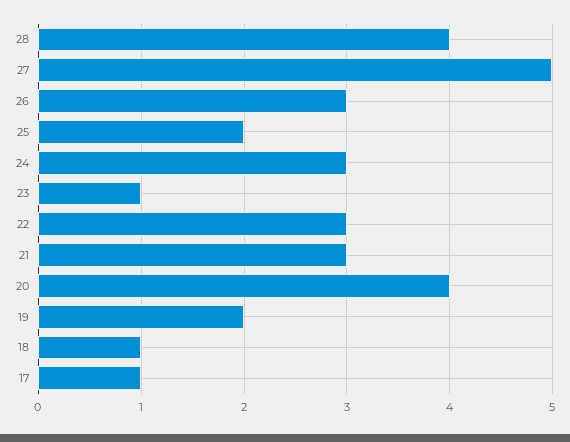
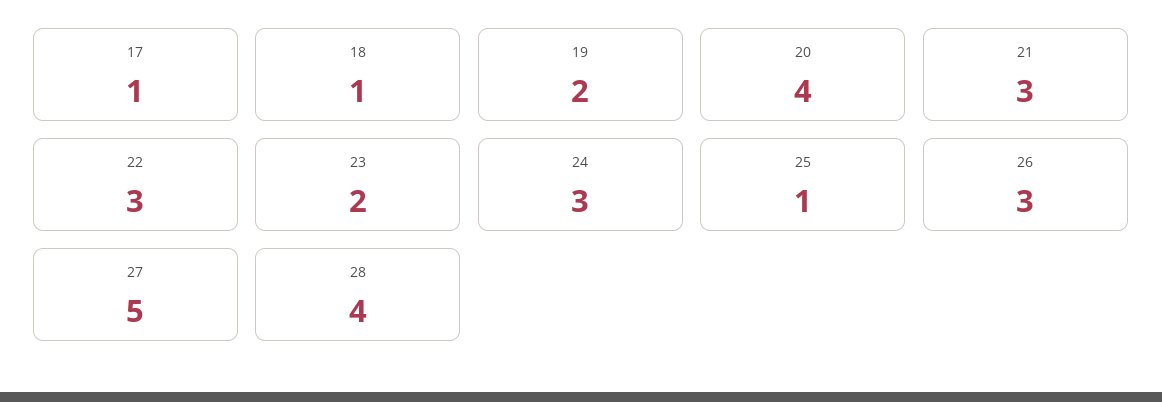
25: 2 -> 1
23: 1 -> 2

